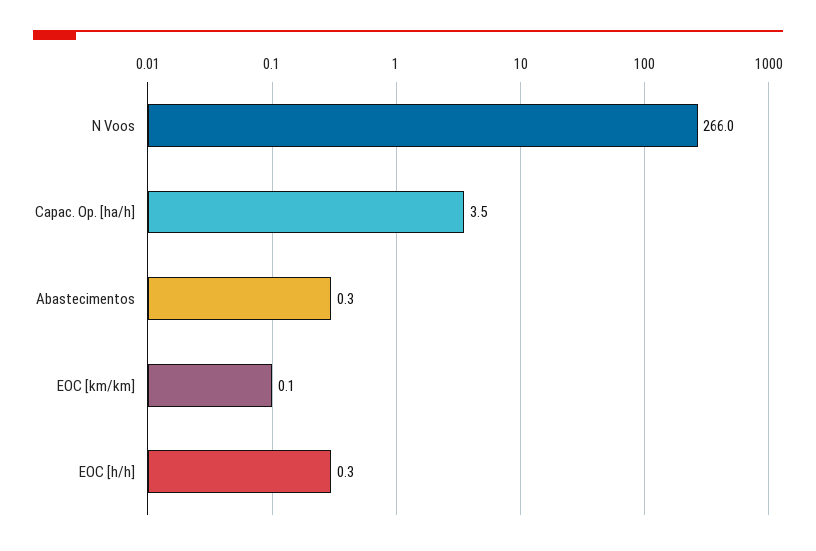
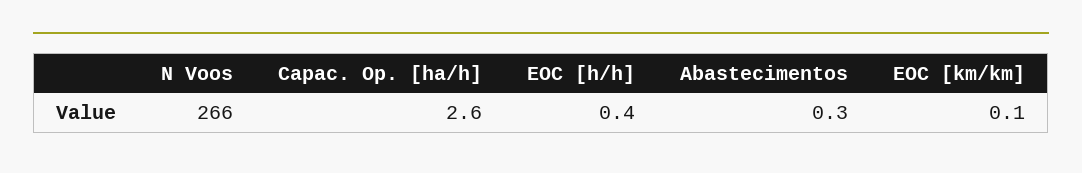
Capac. Op. [ha/h]: 3.5 -> 2.6
EOC [h/h]: 0.3 -> 0.4

